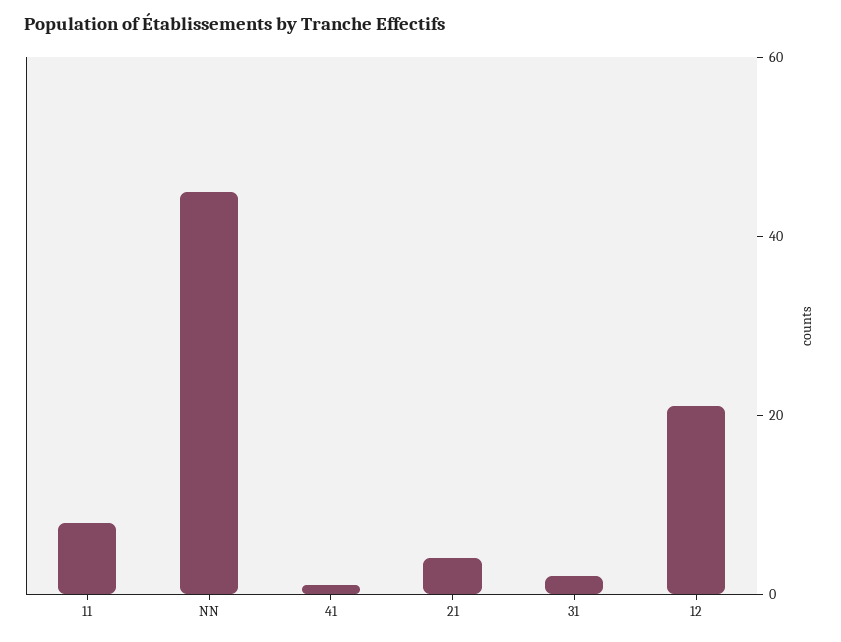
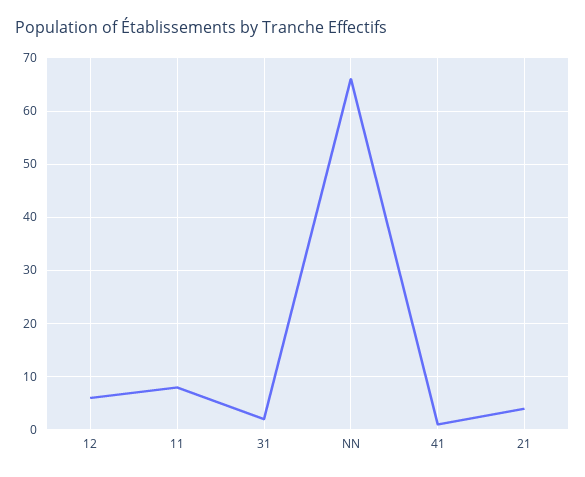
NN: 45 -> 65
12: 20 -> 5

